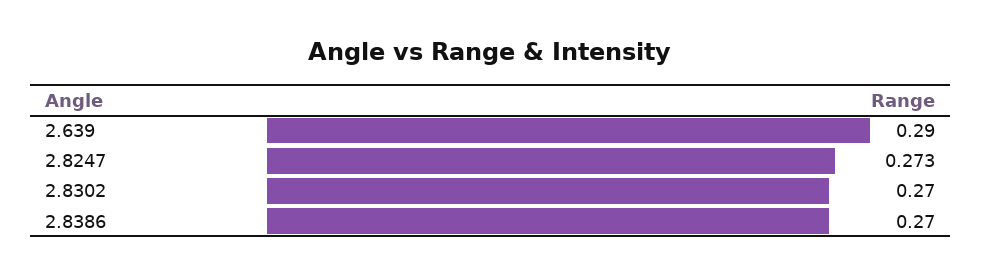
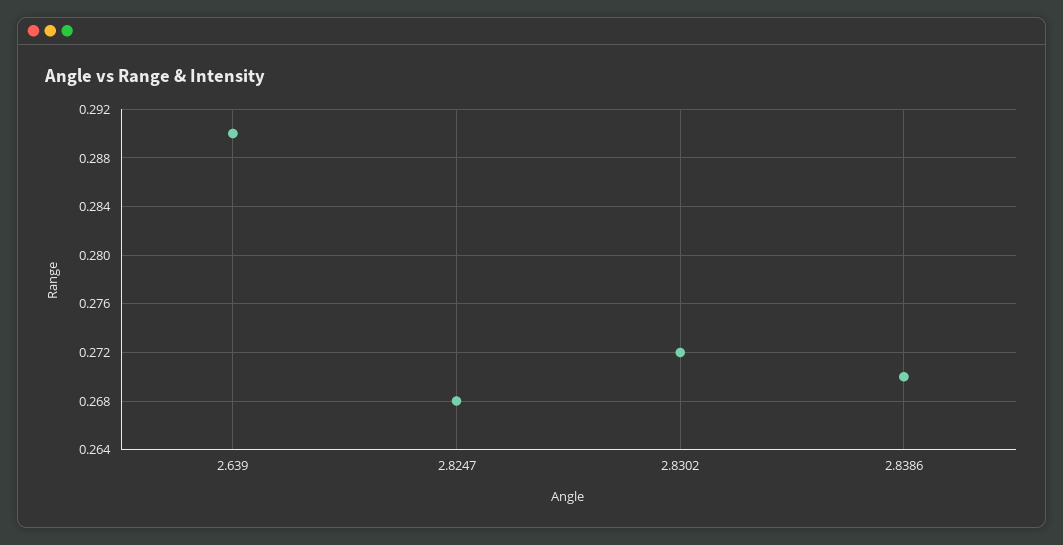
2.8247: 0.273 -> 0.268
2.8302: 0.27 -> 0.272

